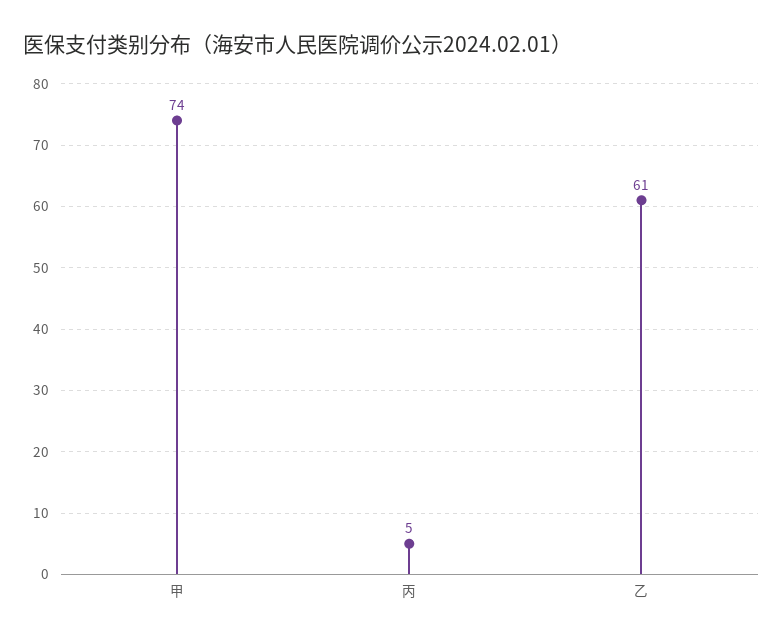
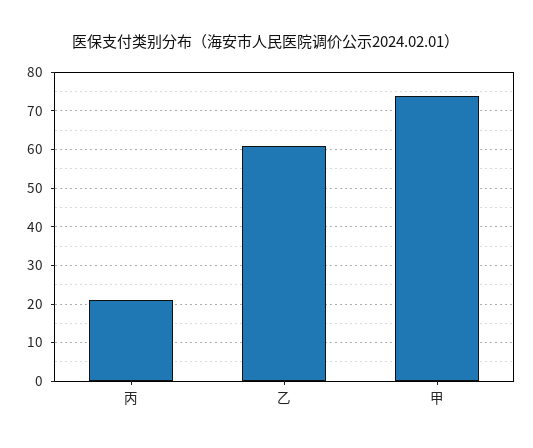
丙: 5 -> 20

